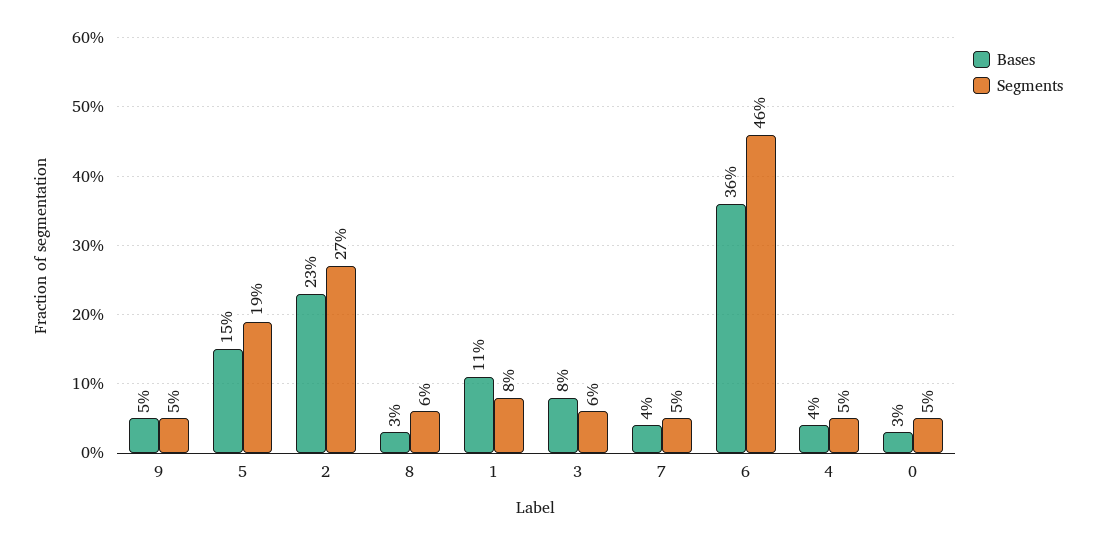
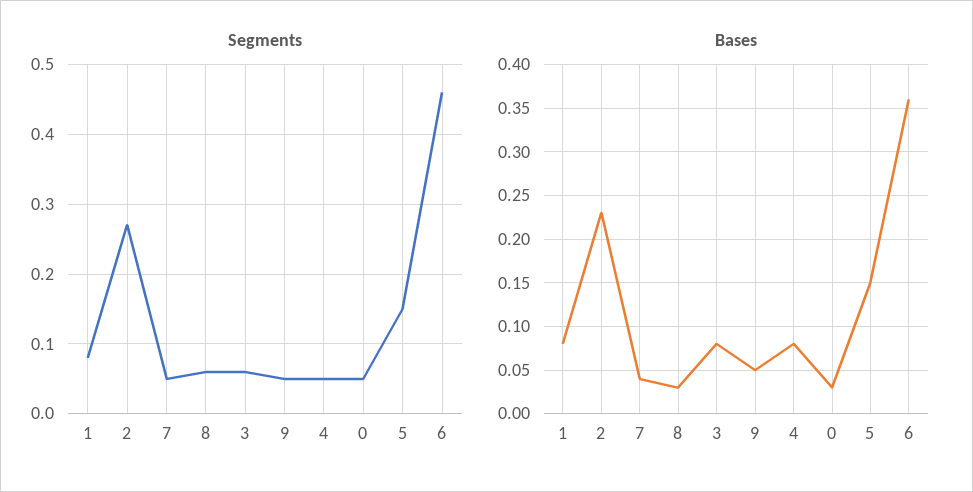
Segments, 5: 0.19 -> 0.15
Bases, 1: 0.11 -> 0.08
Bases, 4: 0.04 -> 0.08

